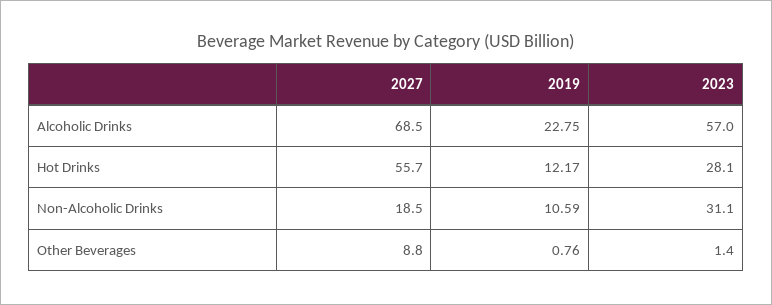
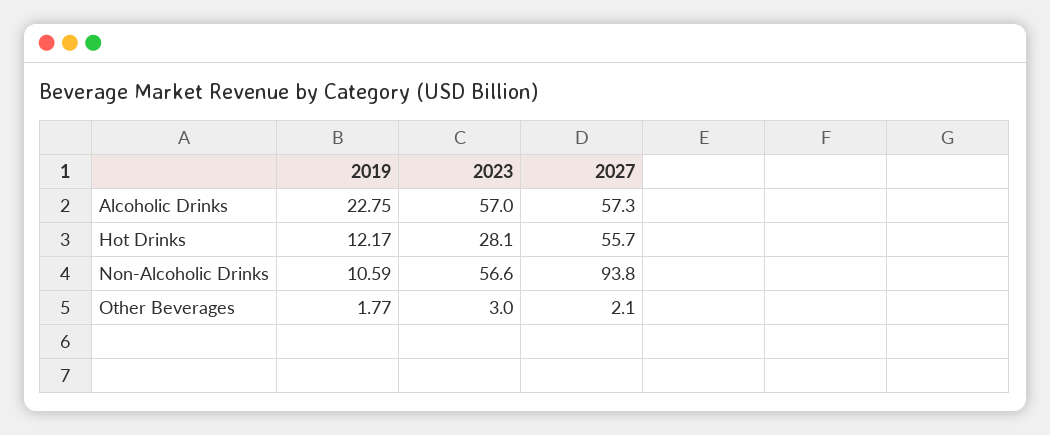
2027, Alcoholic Drinks: 68.5 -> 57.3
2027, Non-Alcoholic Drinks: 18.5 -> 93.8
2023, Non-Alcoholic Drinks: 31.1 -> 56.6
2027, Other Beverages: 8.8 -> 2.1
2019, Other Beverages: 0.76 -> 1.77
2023, Other Beverages: 1.4 -> 3

